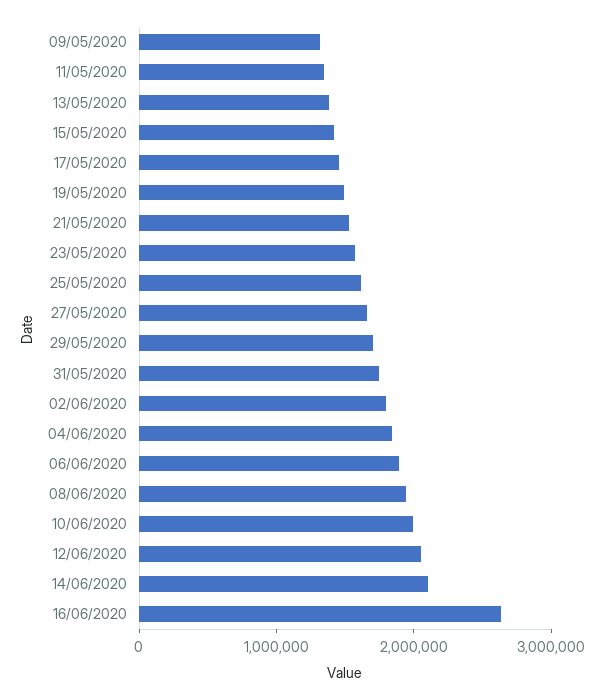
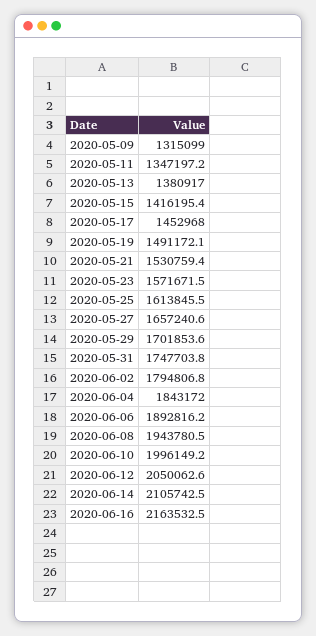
16/06/2020: 2600000 -> 2163532.5

